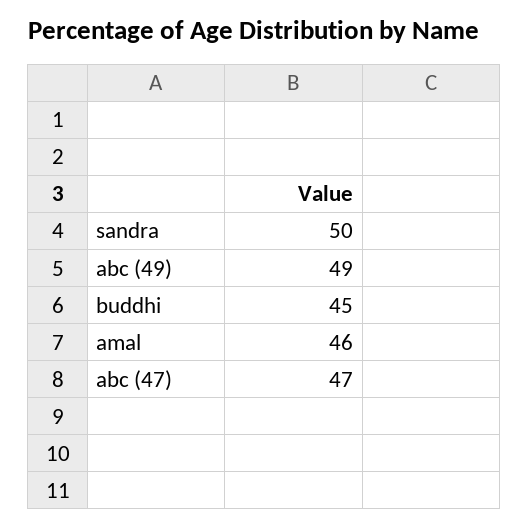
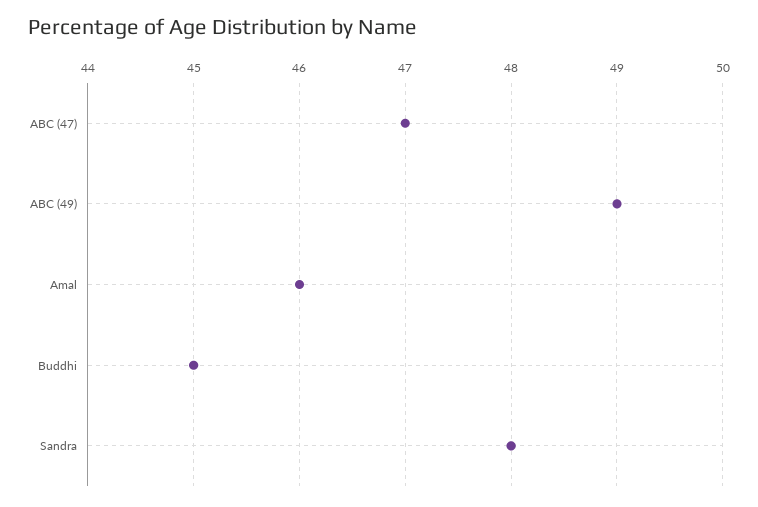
sandra: 50 -> 48

